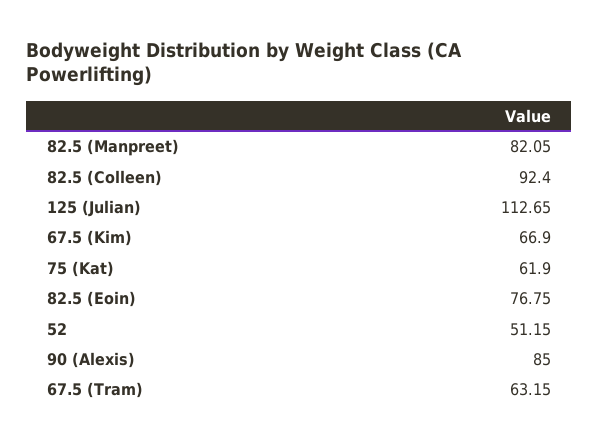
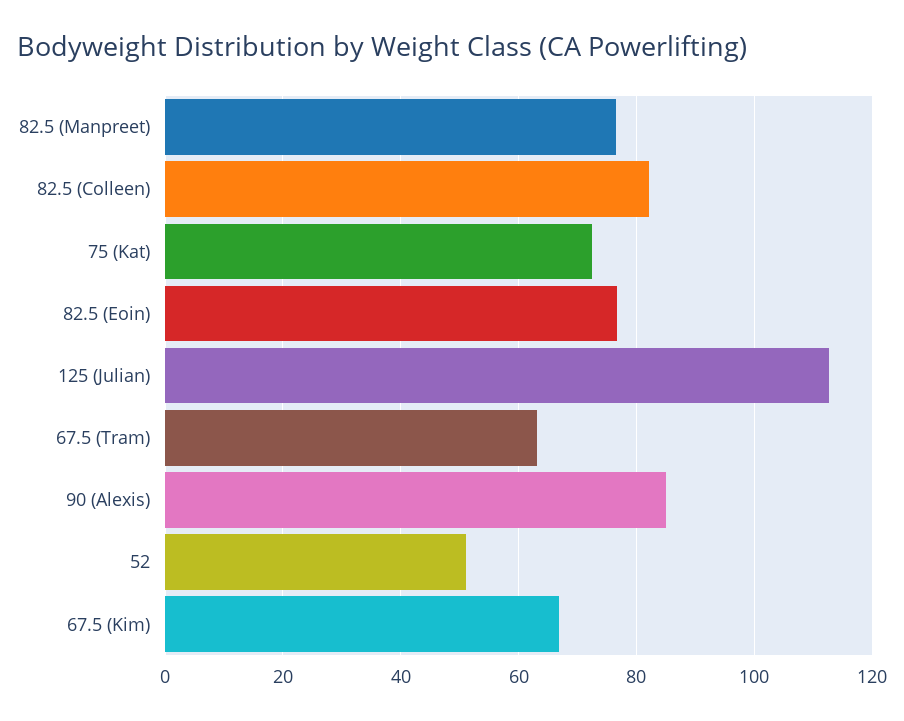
82.5 (Manpreet): 82.05 -> 76
82.5 (Colleen): 92.4 -> 82
75 (Kat): 61.9 -> 72

